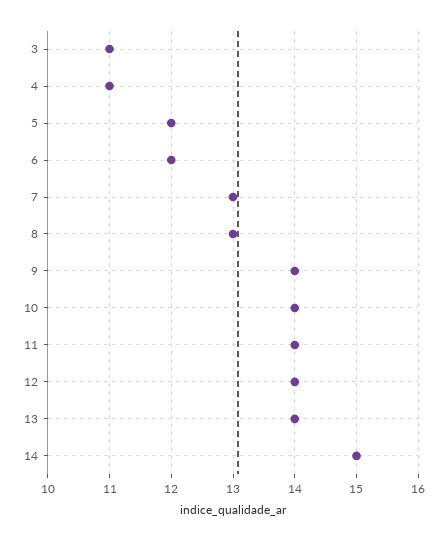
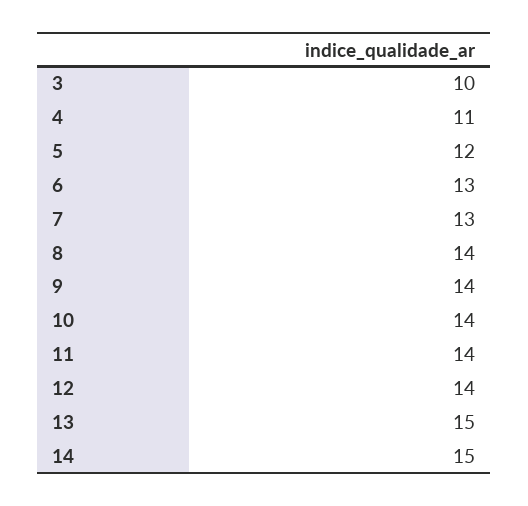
3: 11 -> 10
6: 12 -> 13
8: 13 -> 14
13: 14 -> 15

